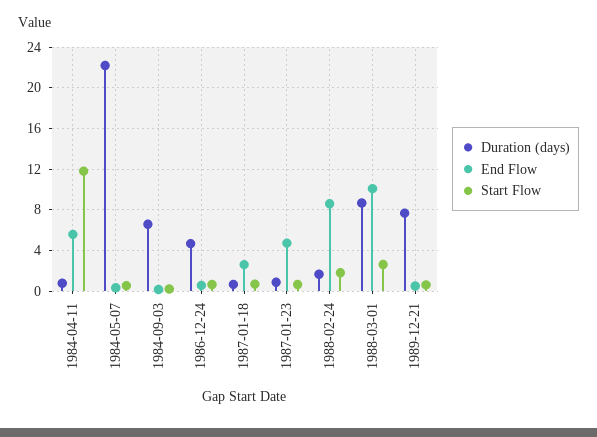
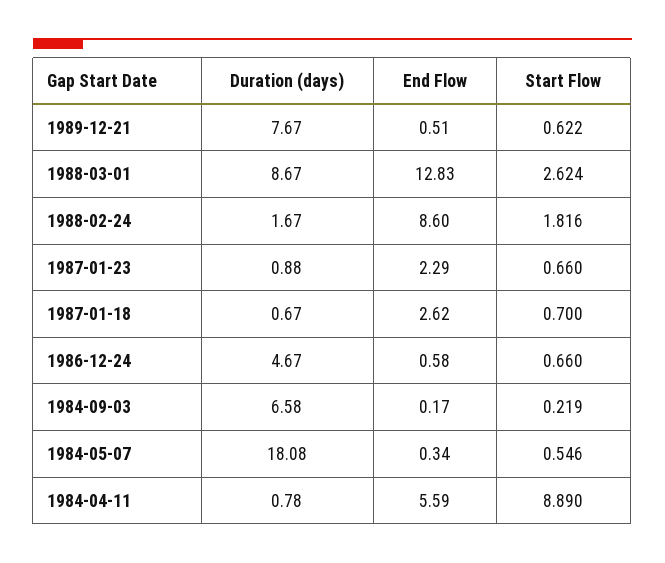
Start Flow, 1984-04-11: 12 -> 8.89
Duration (days), 1984-05-07: 22 -> 18.08
End Flow, 1987-01-23: 5 -> 2.29
End Flow, 1988-03-01: 10 -> 12.83

